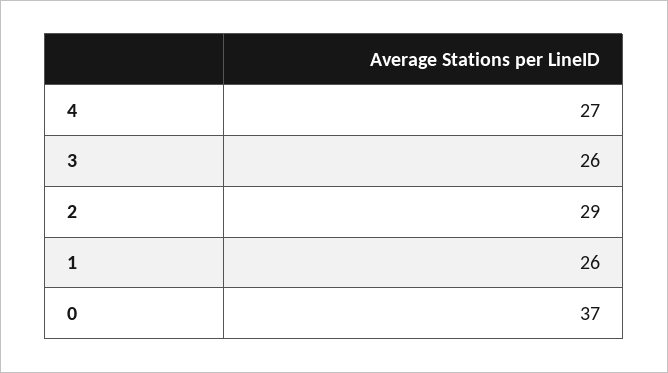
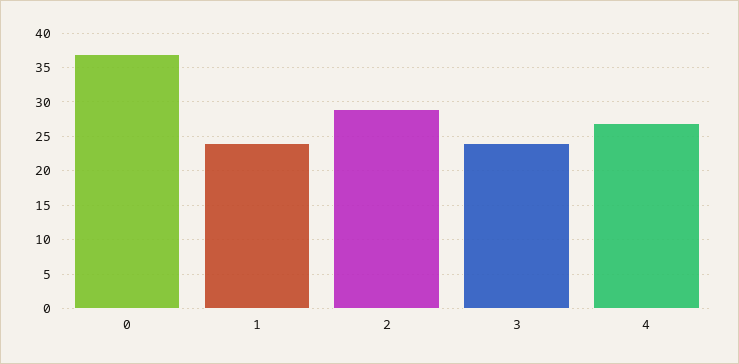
3: 26 -> 24
1: 26 -> 24

